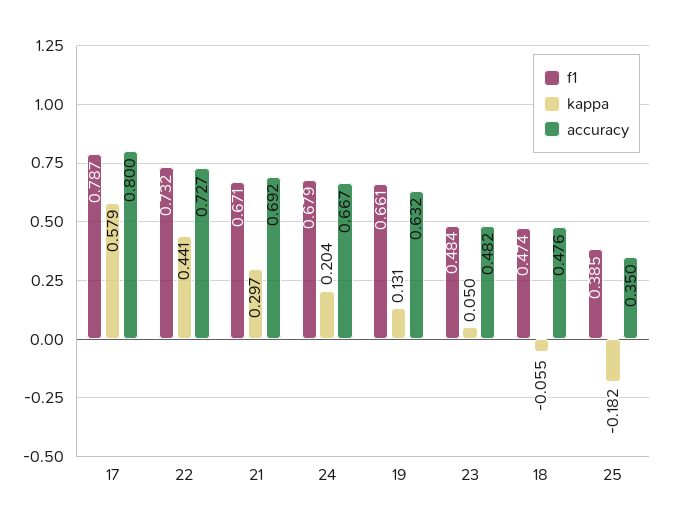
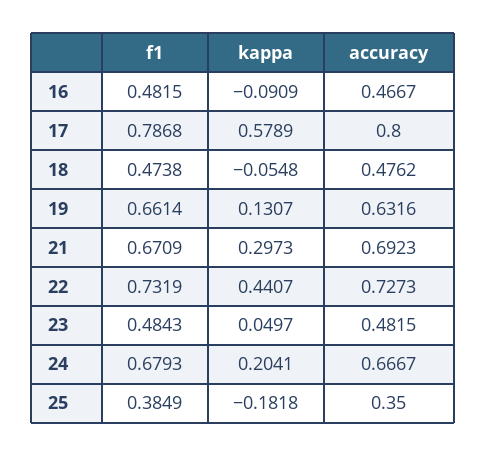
f1, 16: none -> 0.4815
kappa, 16: none -> -0.0909
accuracy, 16: none -> 0.4667

